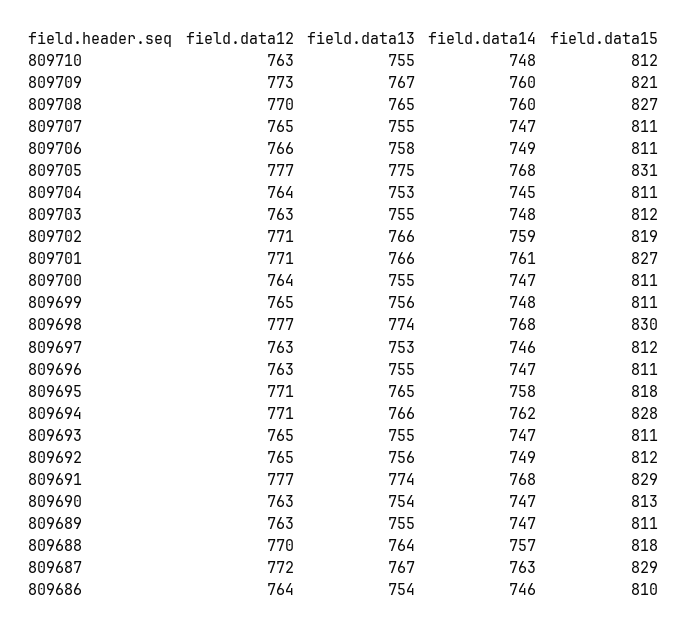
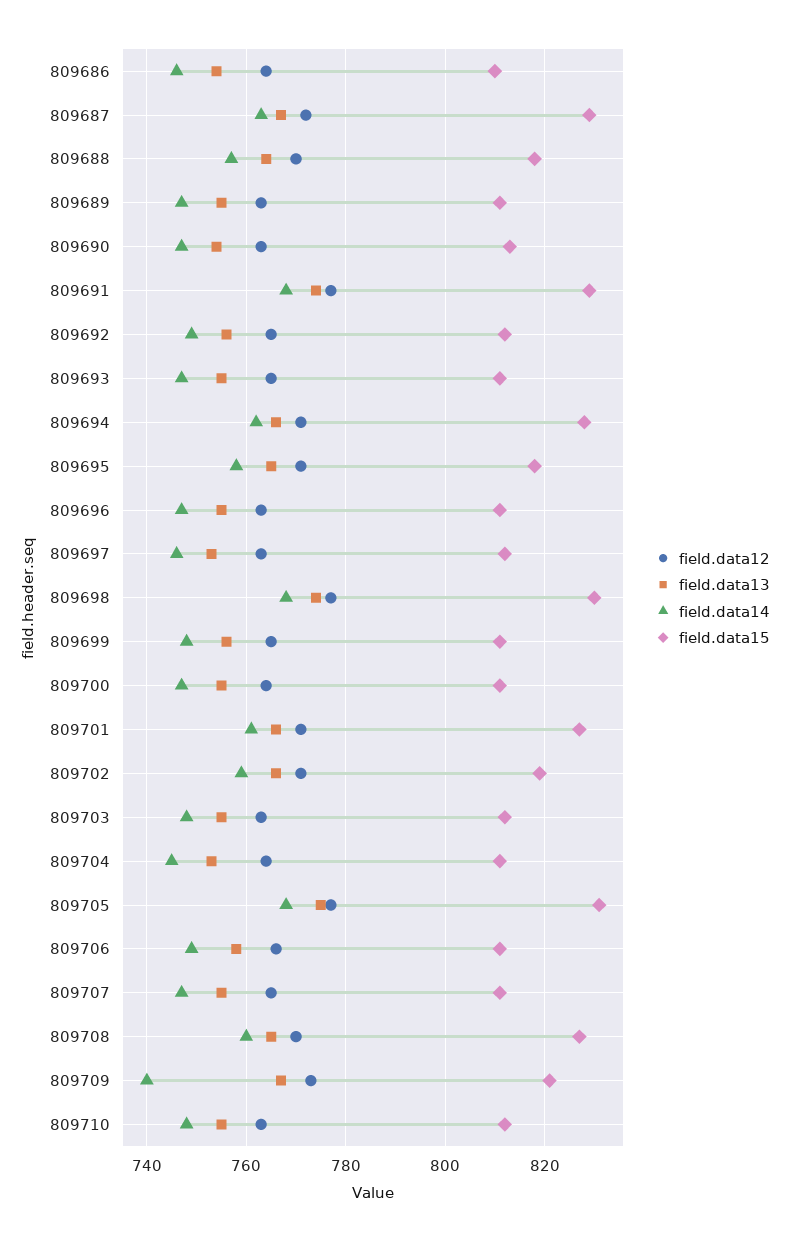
field.data14, 809709: 760 -> 740

